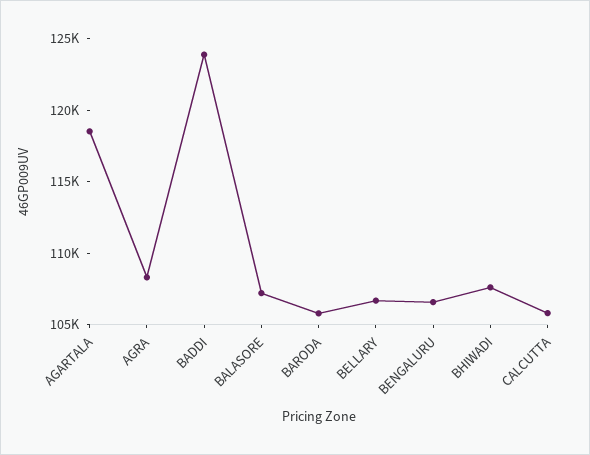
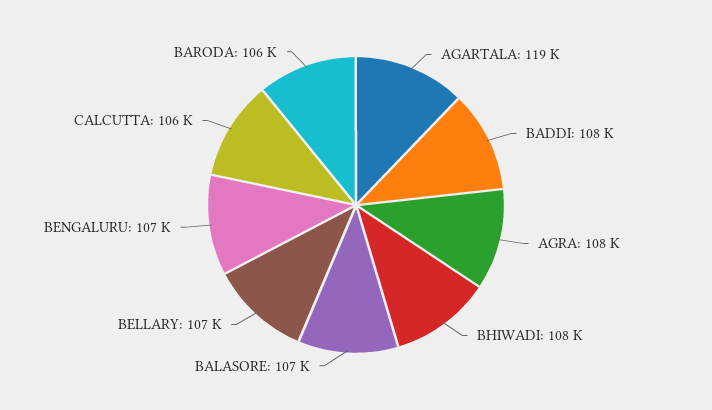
BADDI: 124000 -> 108000

